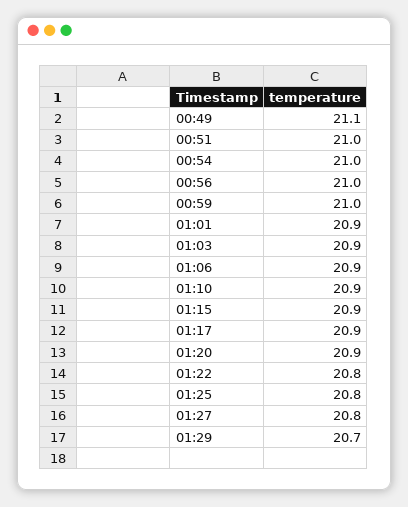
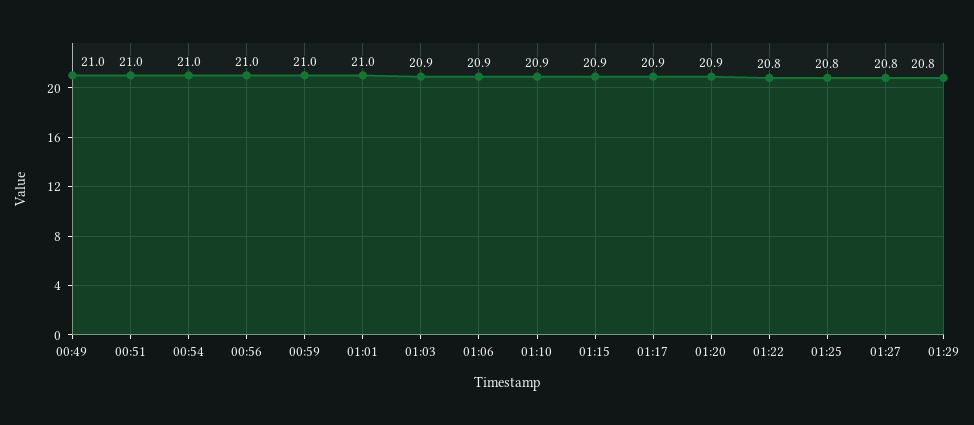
00:49: 21.1 -> 21
01:01: 20.9 -> 21
01:29: 20.7 -> 20.8

